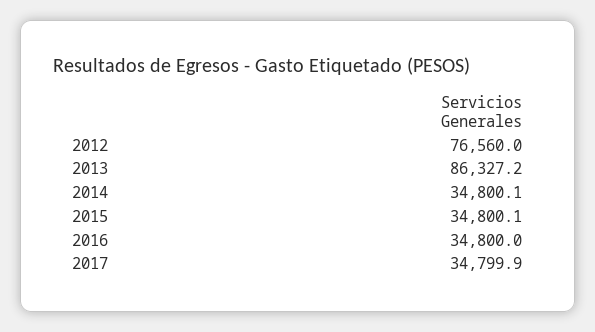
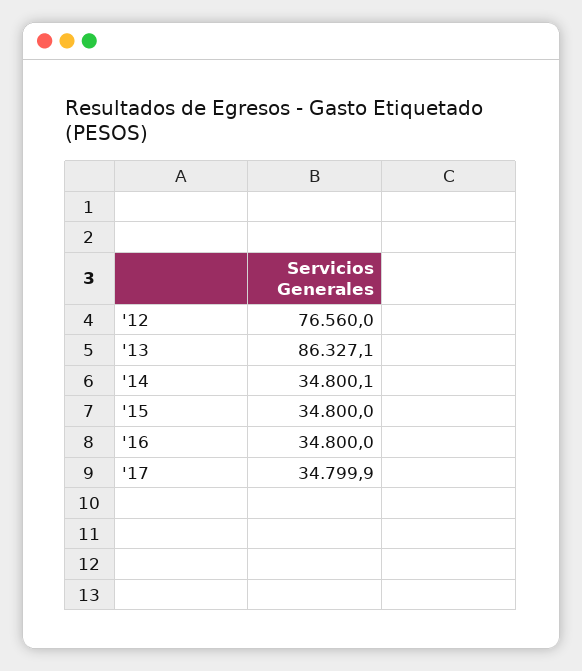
2013: 86327.2 -> 86327.1
2015: 34800.1 -> 34800

